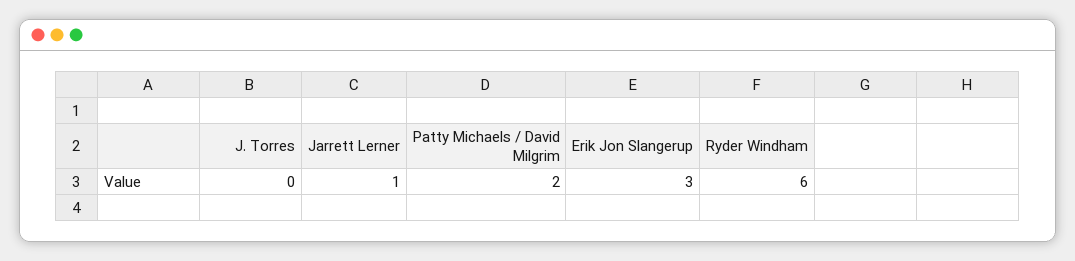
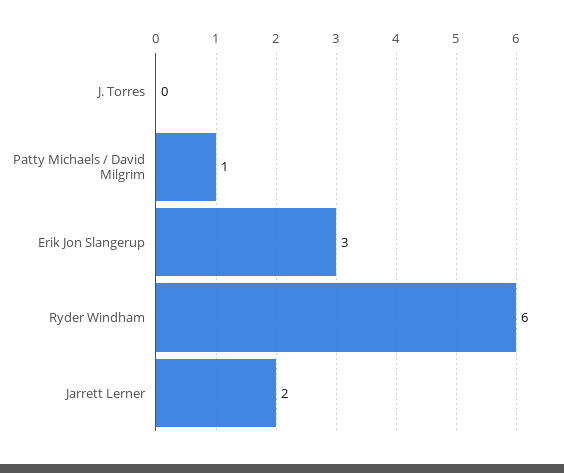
Jarrett Lerner: 1 -> 2
Patty Michaels / David Milgrim: 2 -> 1

